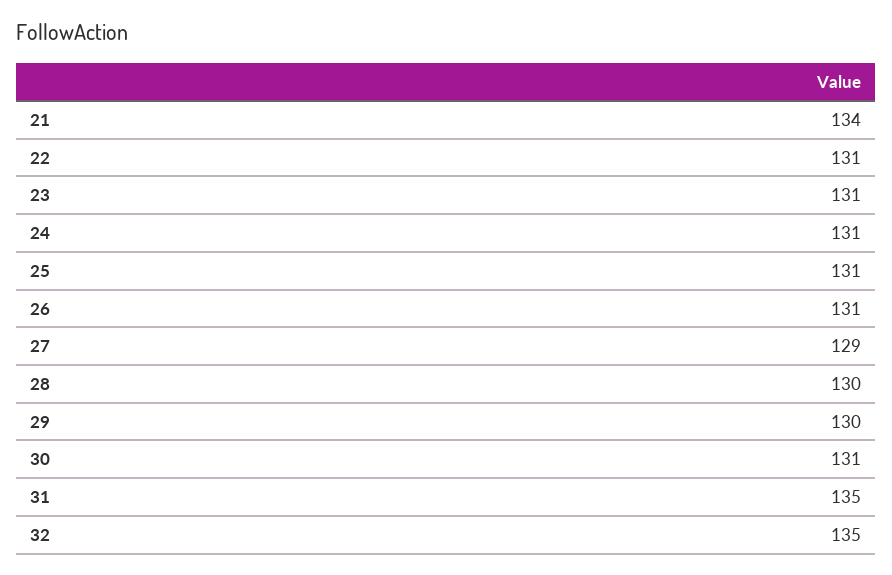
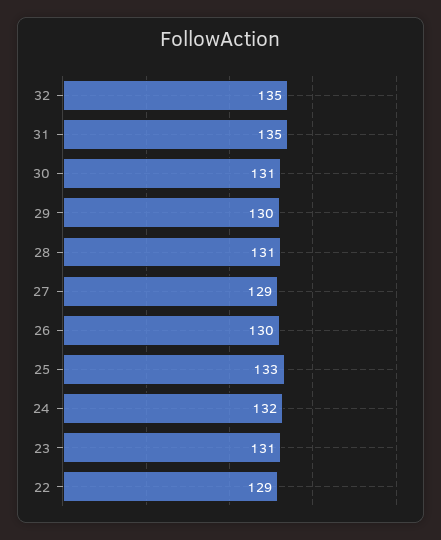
21: 134 -> none
22: 131 -> 129
24: 131 -> 132
25: 131 -> 133
26: 131 -> 130
28: 130 -> 131

